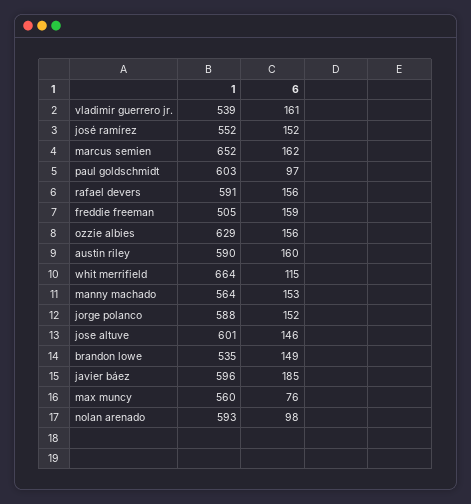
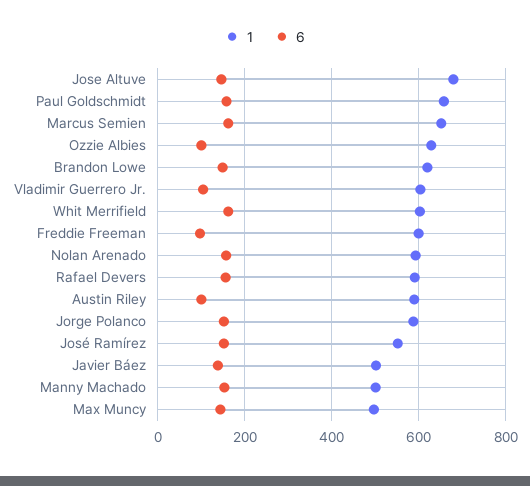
1, vladimir guerrero jr.: 539 -> 600
6, vladimir guerrero jr.: 161 -> 100
1, paul goldschmidt: 603 -> 660
6, paul goldschmidt: 97 -> 160
1, freddie freeman: 505 -> 600
6, freddie freeman: 159 -> 100
6, ozzie albies: 156 -> 100
6, austin riley: 160 -> 100
1, whit merrifield: 664 -> 600
6, whit merrifield: 115 -> 160
1, manny machado: 564 -> 500
1, jose altuve: 601 -> 680
1, brandon lowe: 535 -> 620
1, javier báez: 596 -> 500
6, javier báez: 185 -> 140
1, max muncy: 560 -> 500
6, max muncy: 76 -> 140
6, nolan arenado: 98 -> 160

